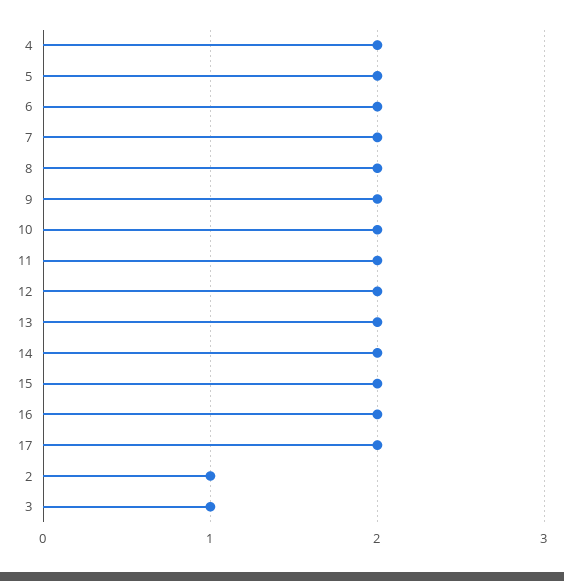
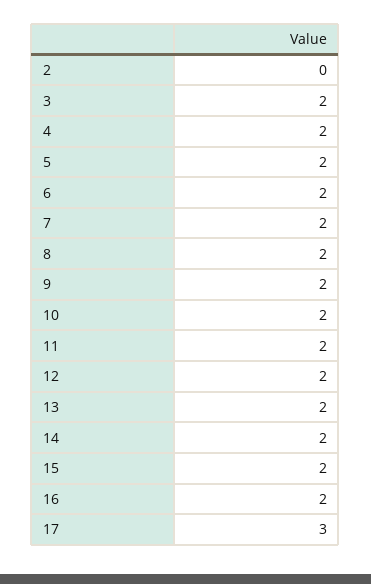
17: 2 -> 3
2: 1 -> 0
3: 1 -> 2

